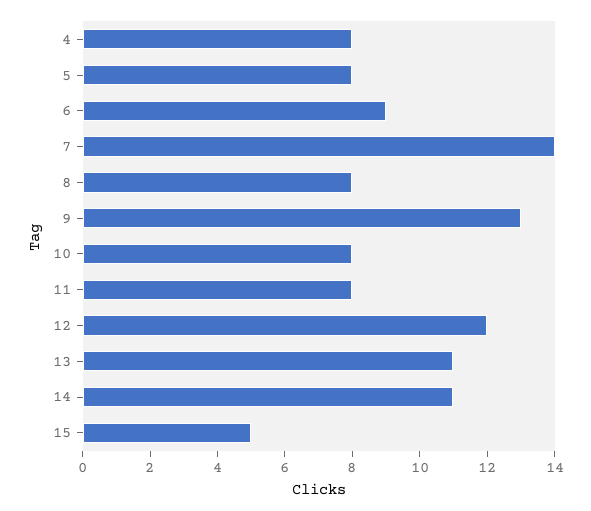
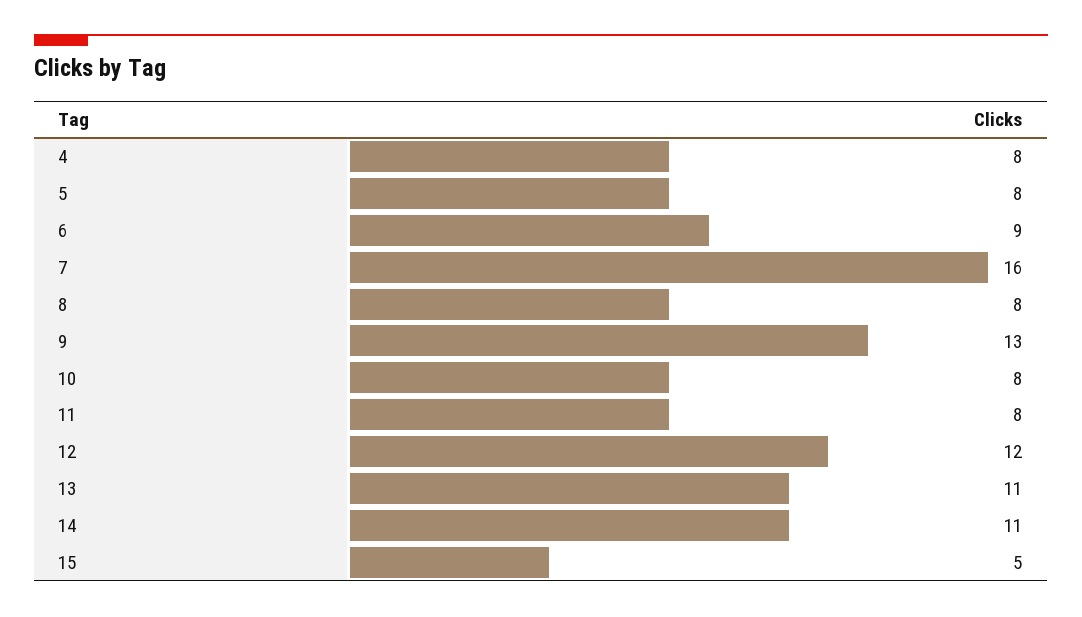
7: 14 -> 16

